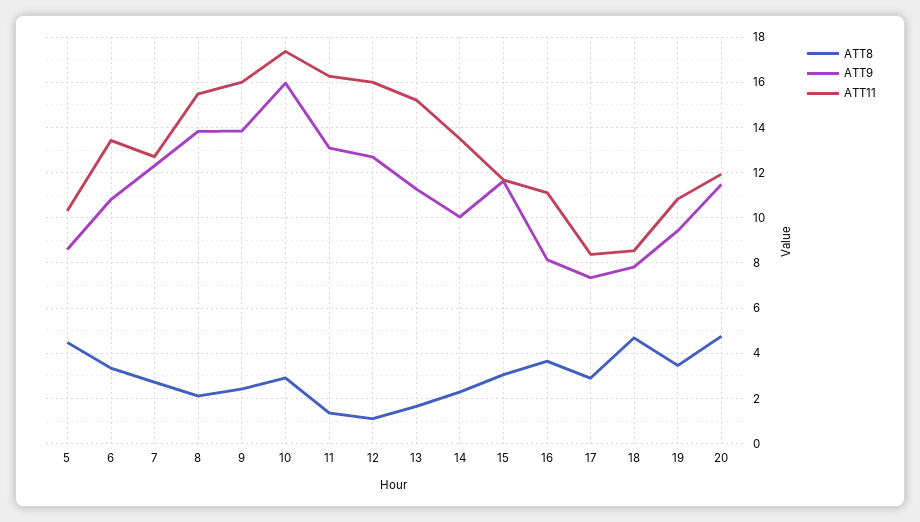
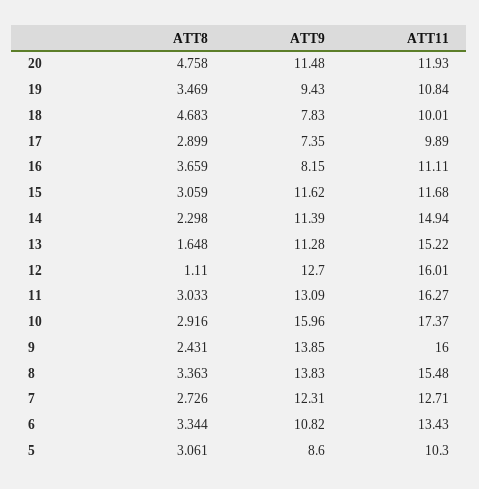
ATT8, 5: 4.5 -> 3.061
ATT8, 8: 2 -> 3.363
ATT8, 11: 1.5 -> 3.033
ATT9, 14: 10 -> 11.39
ATT11, 14: 13.5 -> 14.94
ATT11, 17: 8.5 -> 9.89
ATT11, 18: 8.5 -> 10.01

